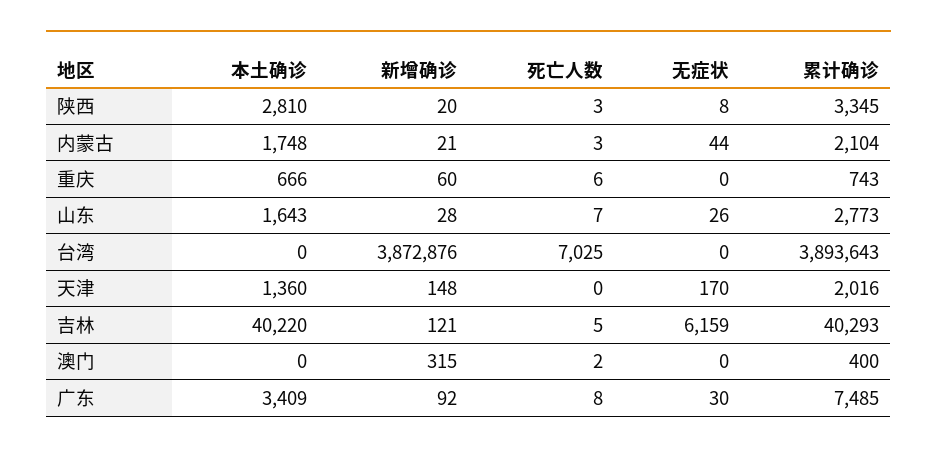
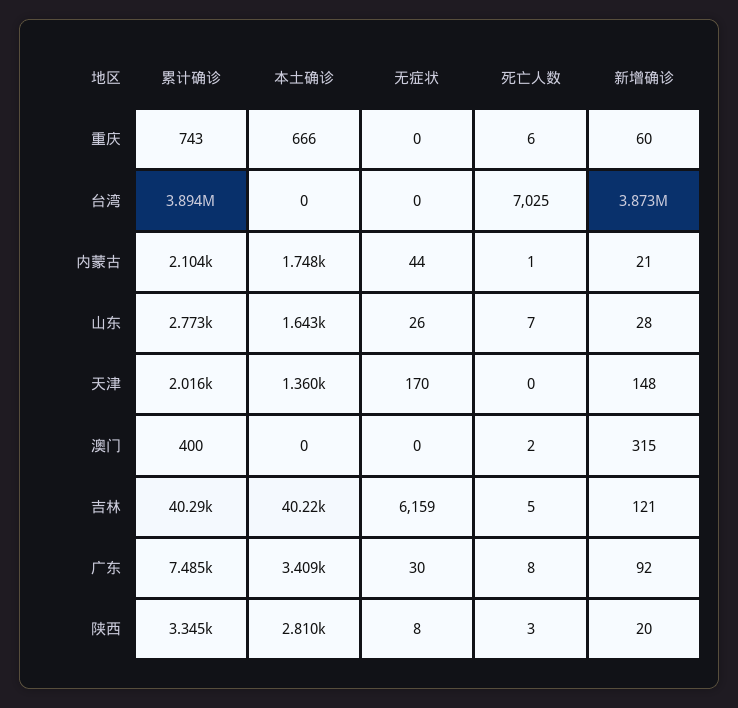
死亡人数, 内蒙古: 3 -> 1

